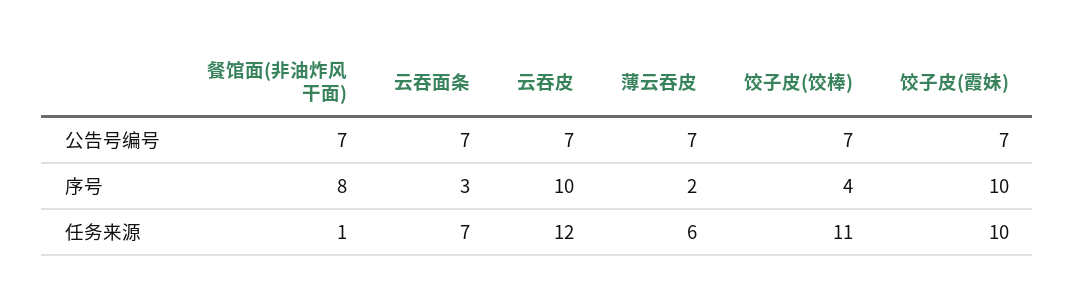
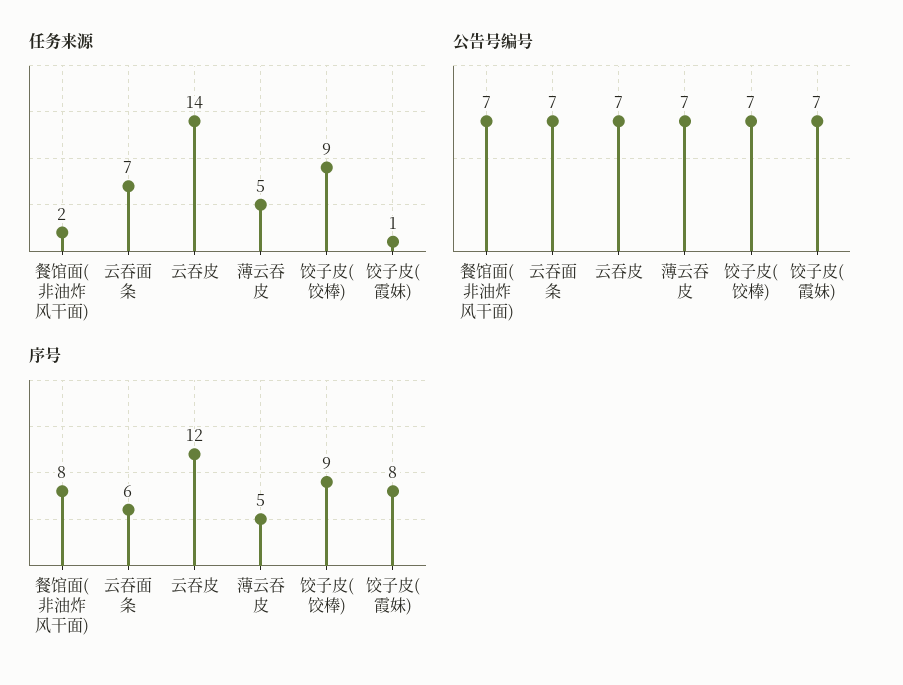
序号, 云吞面条: 3 -> 6
序号, 云吞皮: 10 -> 12
序号, 薄云吞皮: 2 -> 5
序号, 饺子皮(饺棒): 4 -> 9
序号, 饺子皮(霞妹): 10 -> 8
任务来源, 餐馆面(非油炸风干面): 1 -> 2
任务来源, 云吞皮: 12 -> 14
任务来源, 薄云吞皮: 6 -> 5
任务来源, 饺子皮(饺棒): 11 -> 9
任务来源, 饺子皮(霞妹): 10 -> 1

